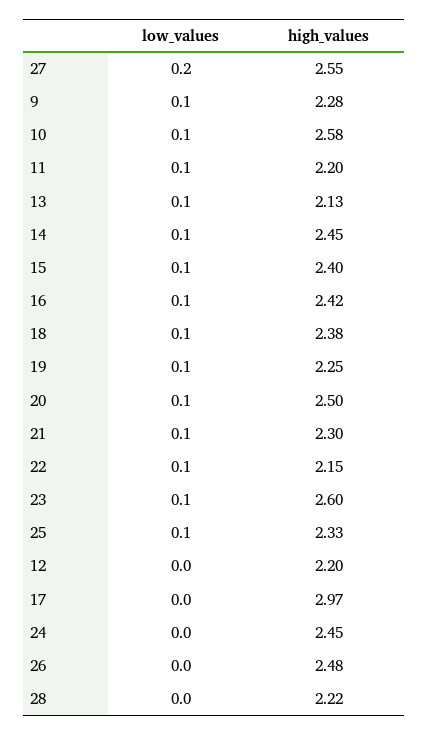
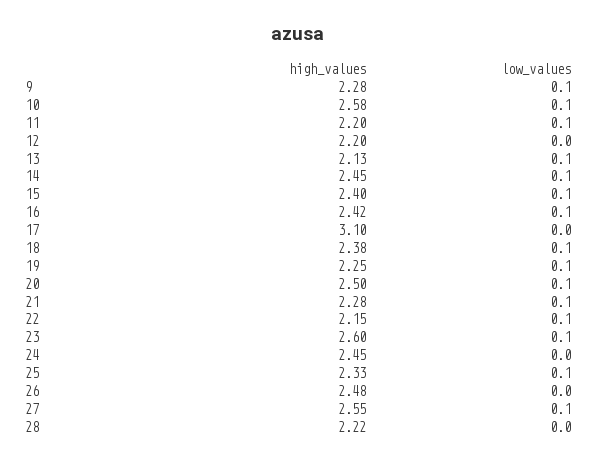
low_values, 27: 0.2 -> 0.1
high_values, 21: 2.3 -> 2.28
high_values, 17: 2.97 -> 3.1

